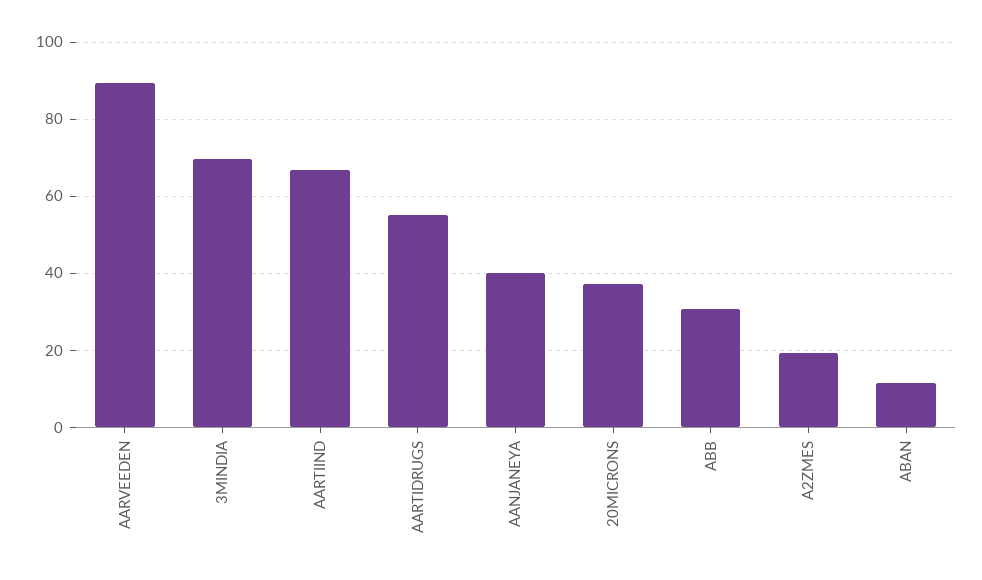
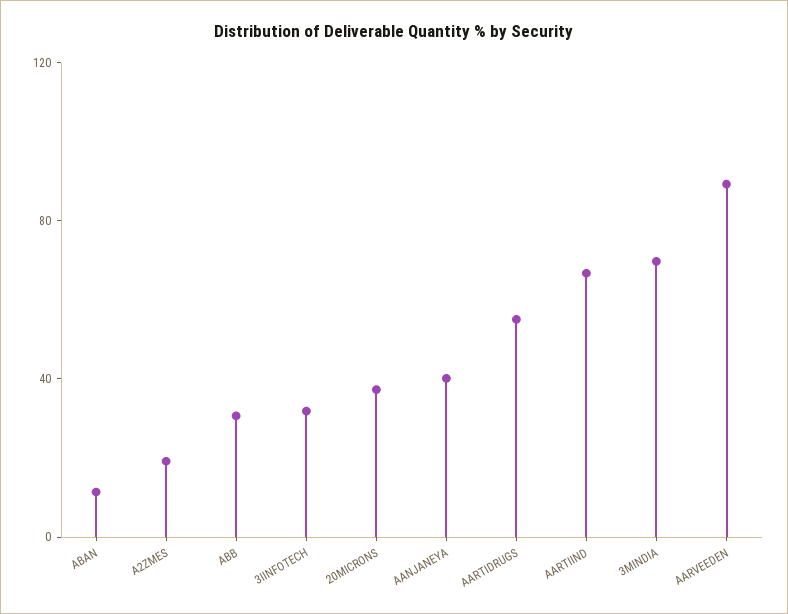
3IINFOTECH: none -> 30

